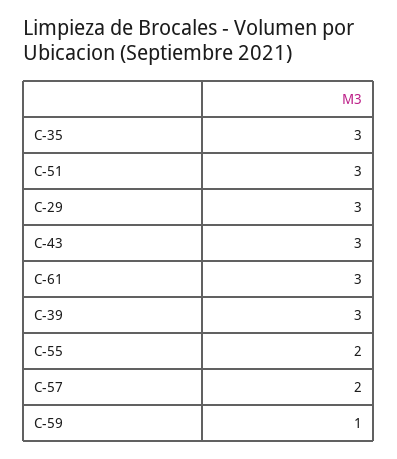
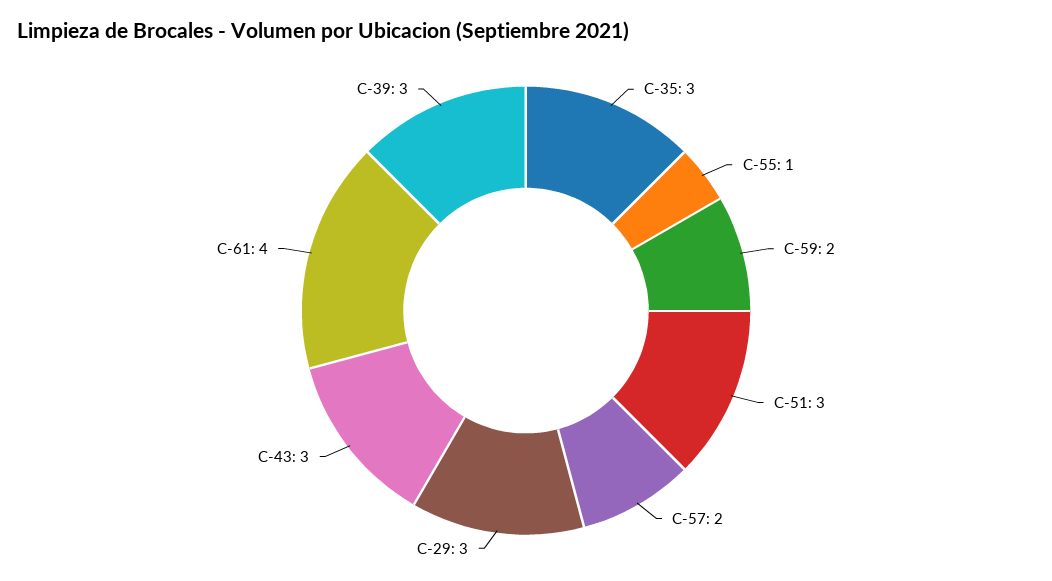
C-61: 3 -> 4
C-55: 2 -> 1
C-59: 1 -> 2

